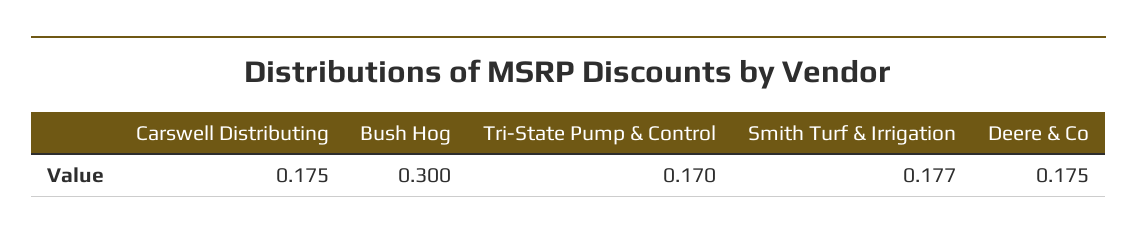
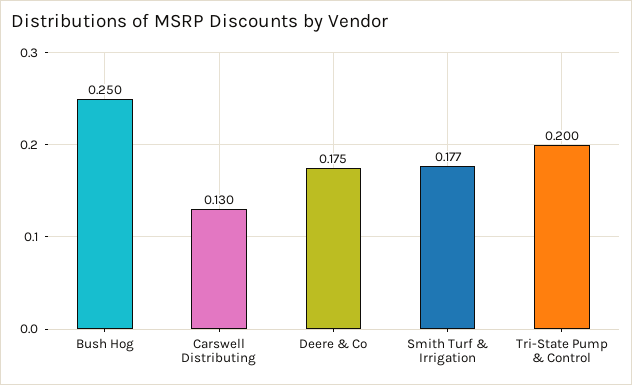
Carswell Distributing: 0.175 -> 0.13
Bush Hog: 0.3 -> 0.25
Tri-State Pump & Control: 0.17 -> 0.2

